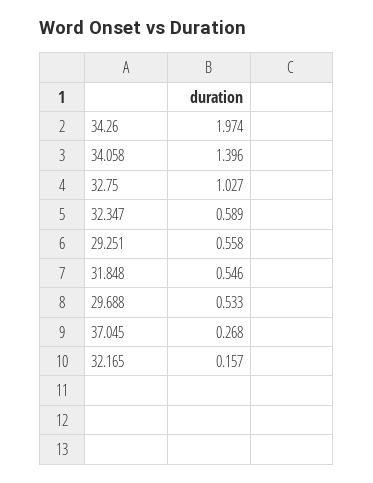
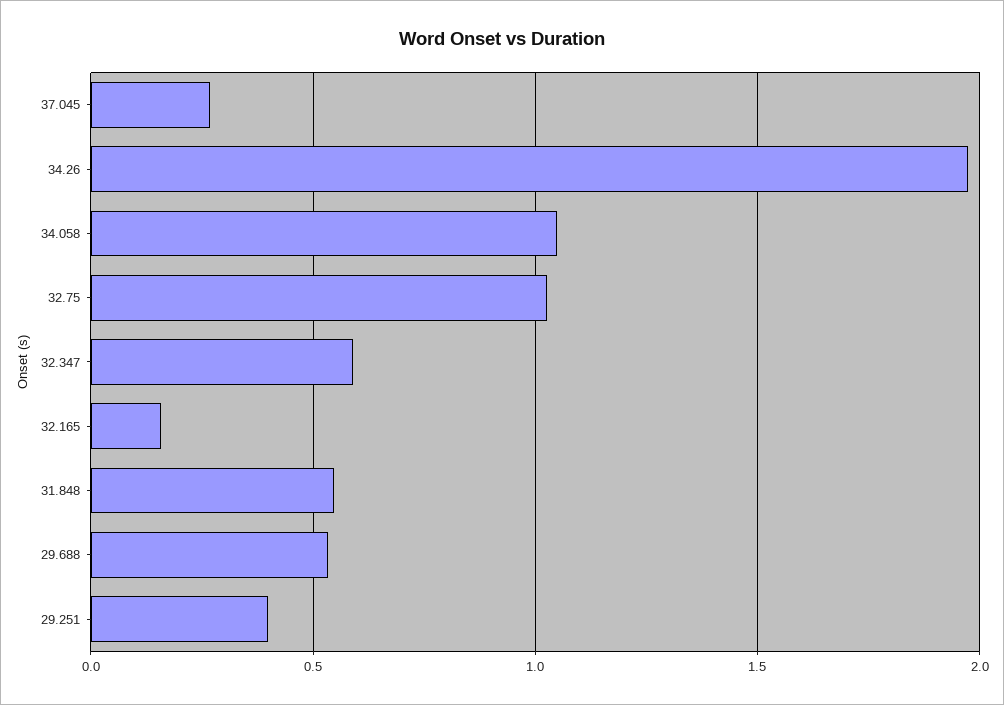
34.058: 1.396 -> 1.05
29.251: 0.558 -> 0.4

